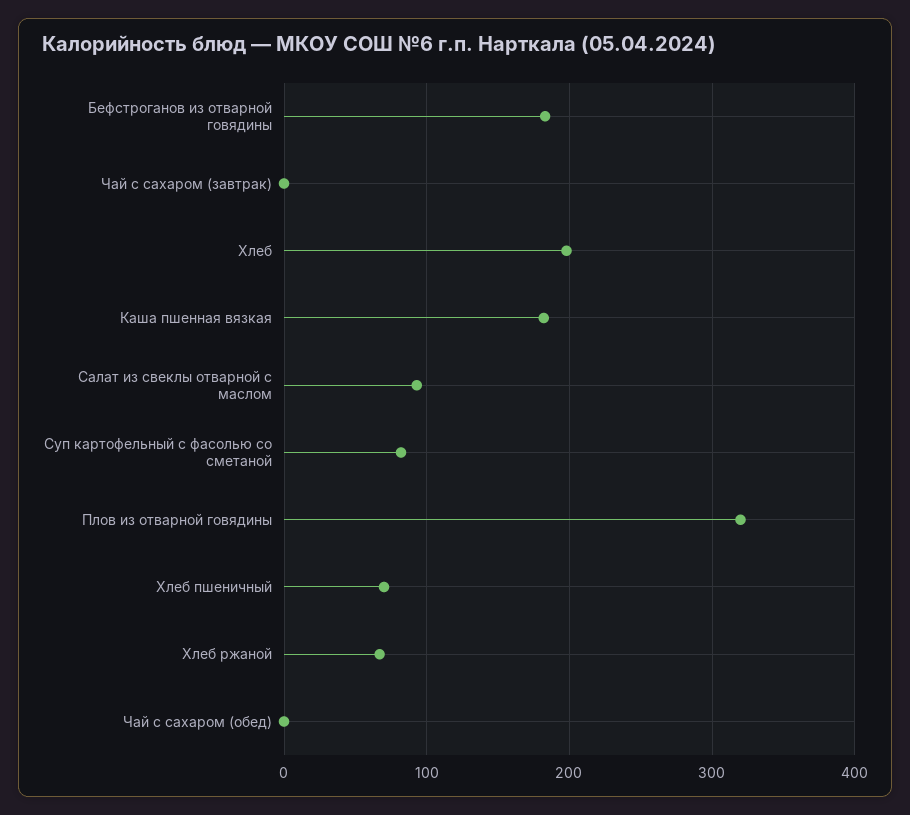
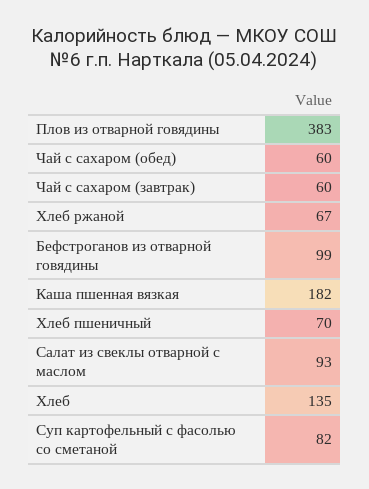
Бефстроганов из отварной говядины: 180 -> 99
Чай с сахаром (завтрак): 0 -> 60
Хлеб: 200 -> 135
Плов из отварной говядины: 320 -> 383
Чай с сахаром (обед): 0 -> 60

